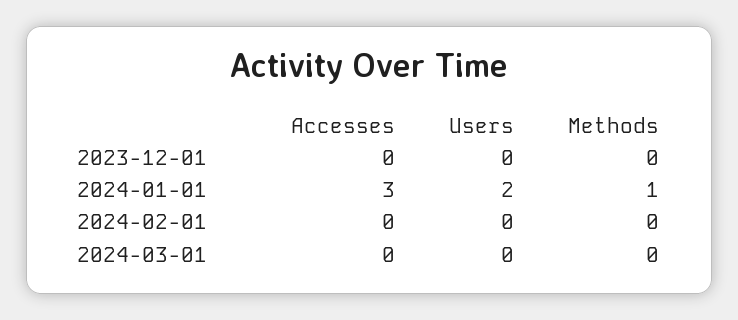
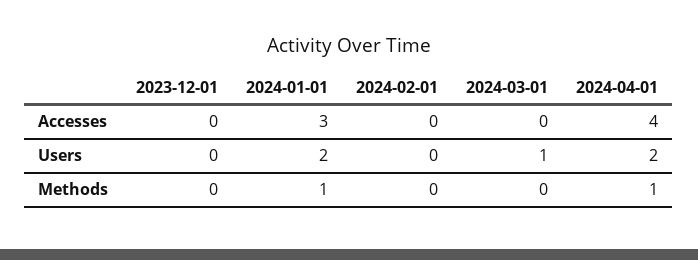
Users, 2024-03-01: 0 -> 1
Accesses, 2024-04-01: none -> 4
Users, 2024-04-01: none -> 2
Methods, 2024-04-01: none -> 1

